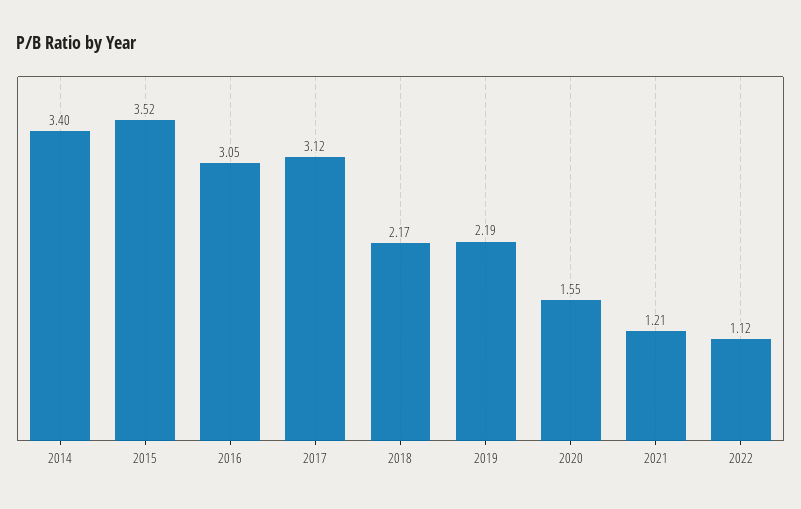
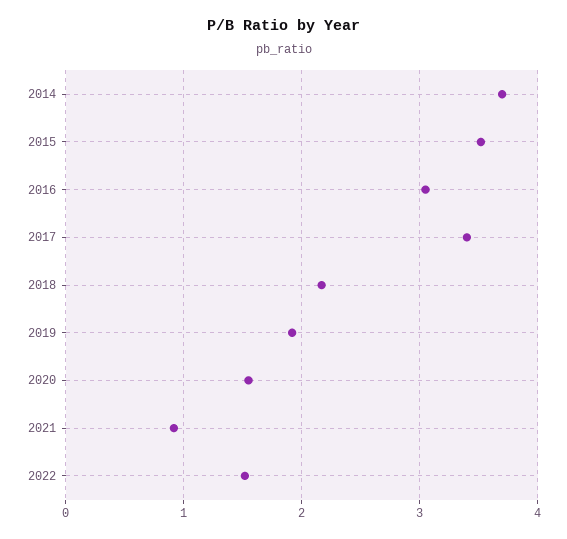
2014: 3.4 -> 3.7
2017: 3.12 -> 3.4
2019: 2.19 -> 1.9
2021: 1.21 -> 0.9
2022: 1.12 -> 1.5

